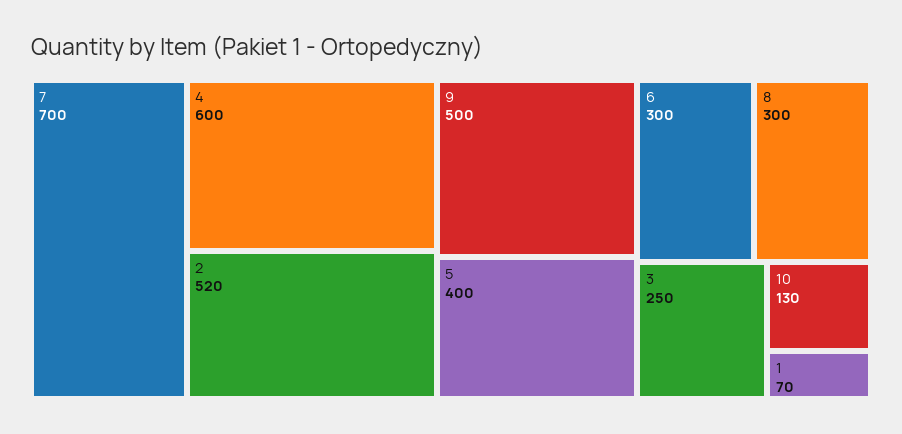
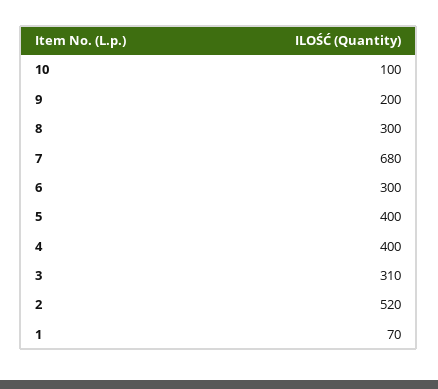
7: 700 -> 680
4: 600 -> 400
9: 500 -> 200
3: 250 -> 310
10: 130 -> 100

